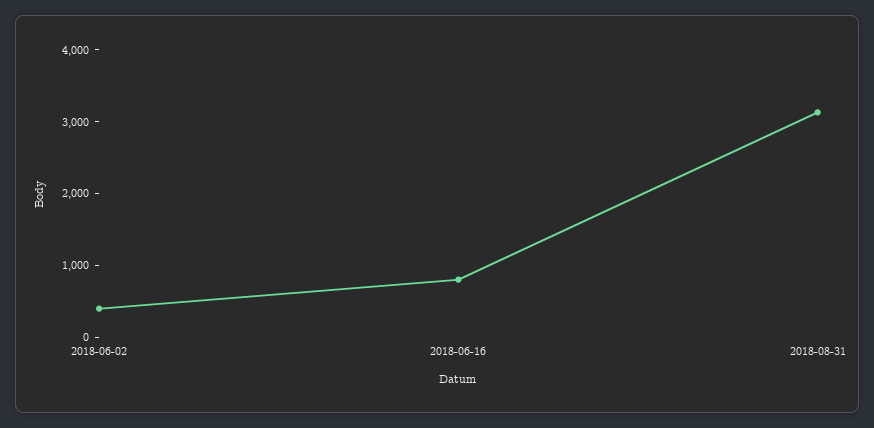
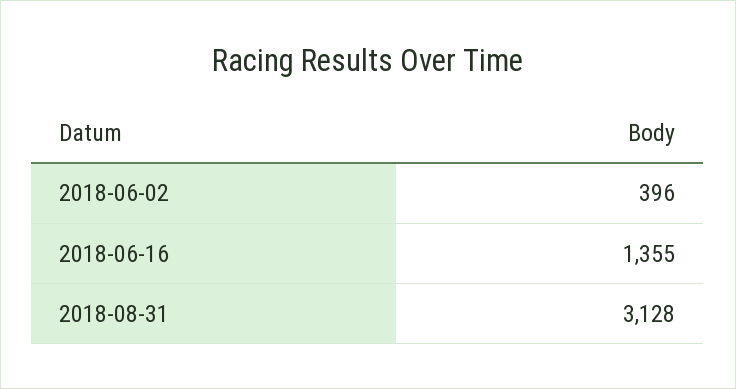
2018-06-16: 800 -> 1355

